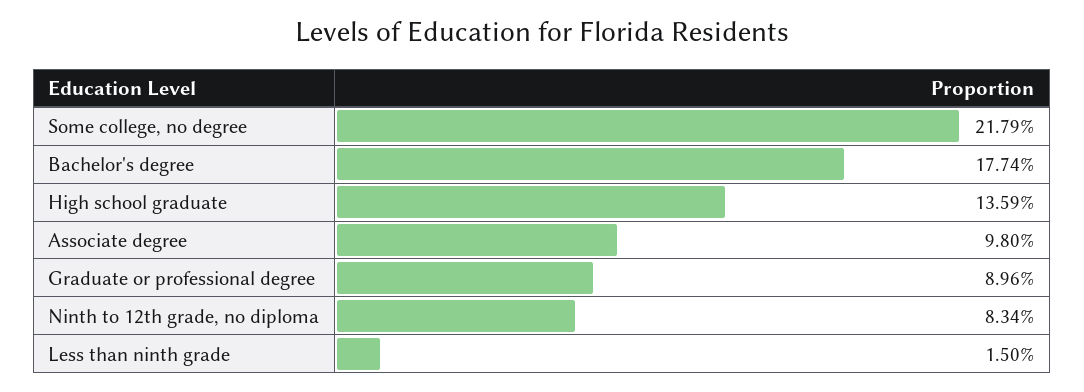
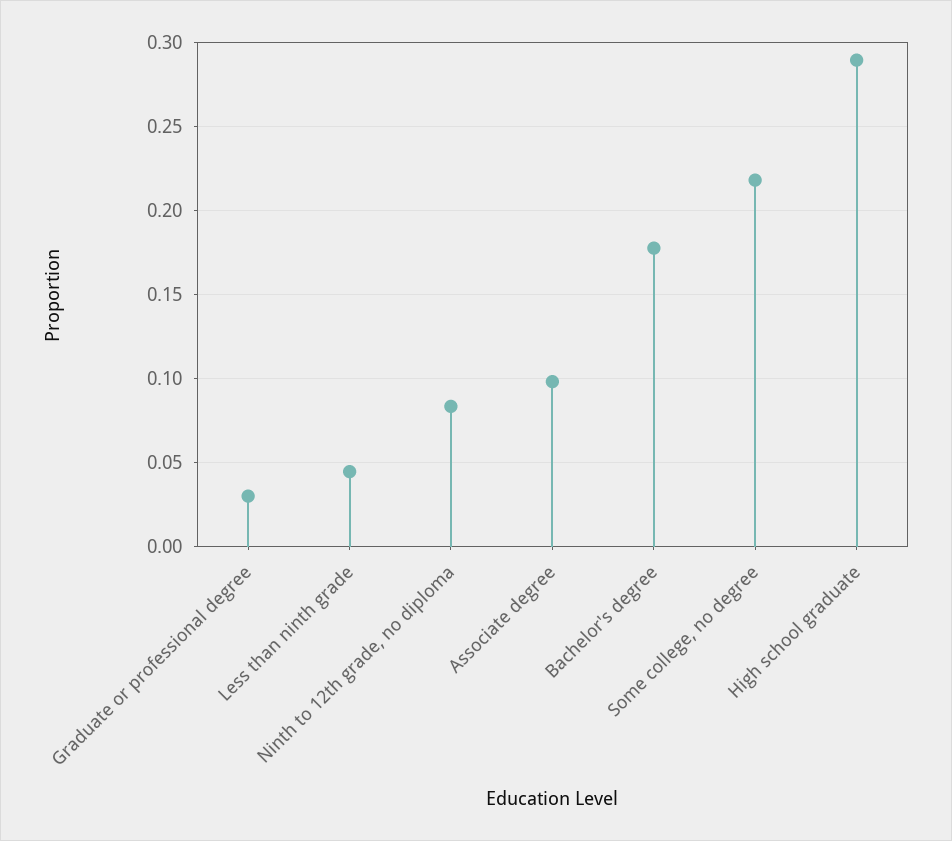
High school graduate: 0.1359 -> 0.29
Graduate or professional degree: 0.0896 -> 0.03
Less than ninth grade: 0.015 -> 0.045

